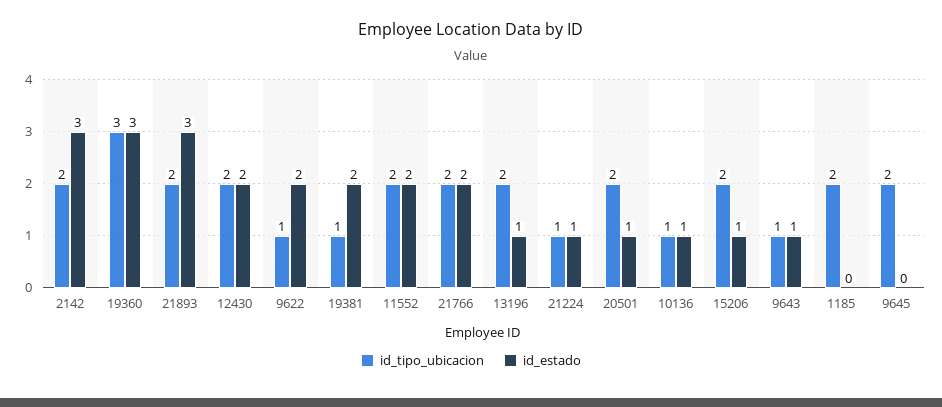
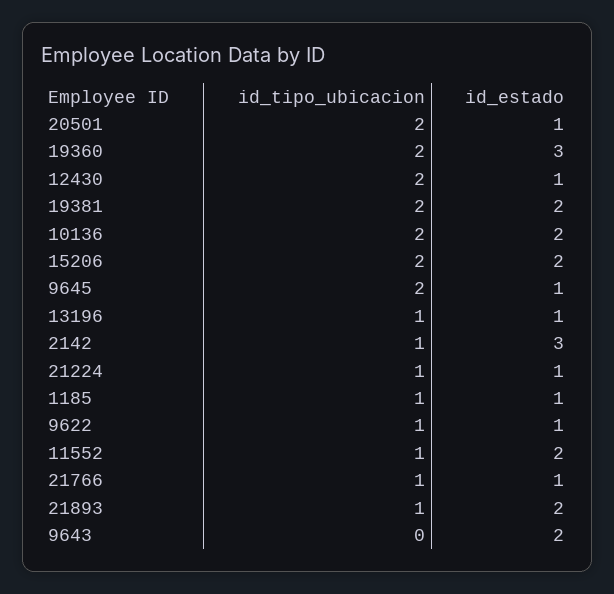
id_tipo_ubicacion, 2142: 2 -> 1
id_tipo_ubicacion, 19360: 3 -> 2
id_tipo_ubicacion, 21893: 2 -> 1
id_estado, 21893: 3 -> 2
id_estado, 12430: 2 -> 1
id_estado, 9622: 2 -> 1
id_tipo_ubicacion, 19381: 1 -> 2
id_tipo_ubicacion, 11552: 2 -> 1
id_tipo_ubicacion, 21766: 2 -> 1
id_estado, 21766: 2 -> 1
id_tipo_ubicacion, 13196: 2 -> 1
id_tipo_ubicacion, 10136: 1 -> 2
id_estado, 10136: 1 -> 2
id_estado, 15206: 1 -> 2
id_tipo_ubicacion, 9643: 1 -> 0
id_estado, 9643: 1 -> 2
id_tipo_ubicacion, 1185: 2 -> 1
id_estado, 1185: 0 -> 1
id_estado, 9645: 0 -> 1

